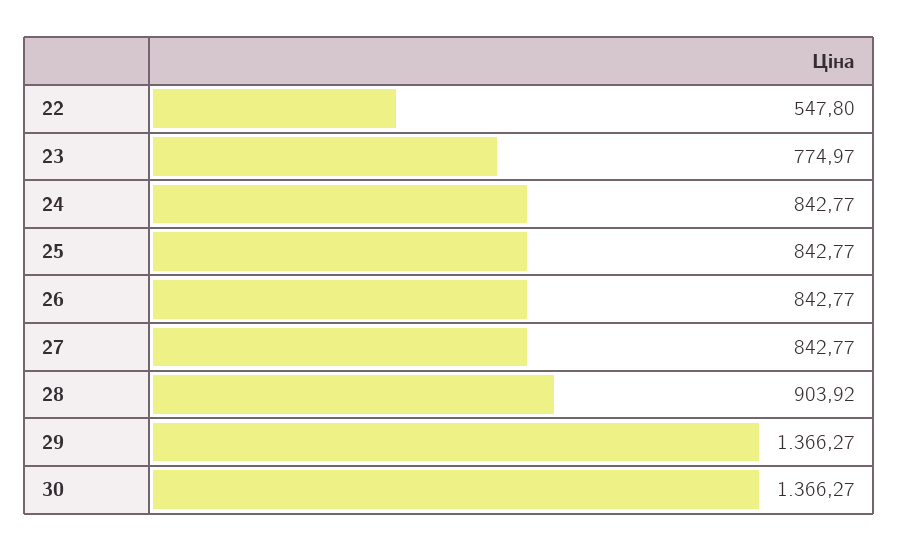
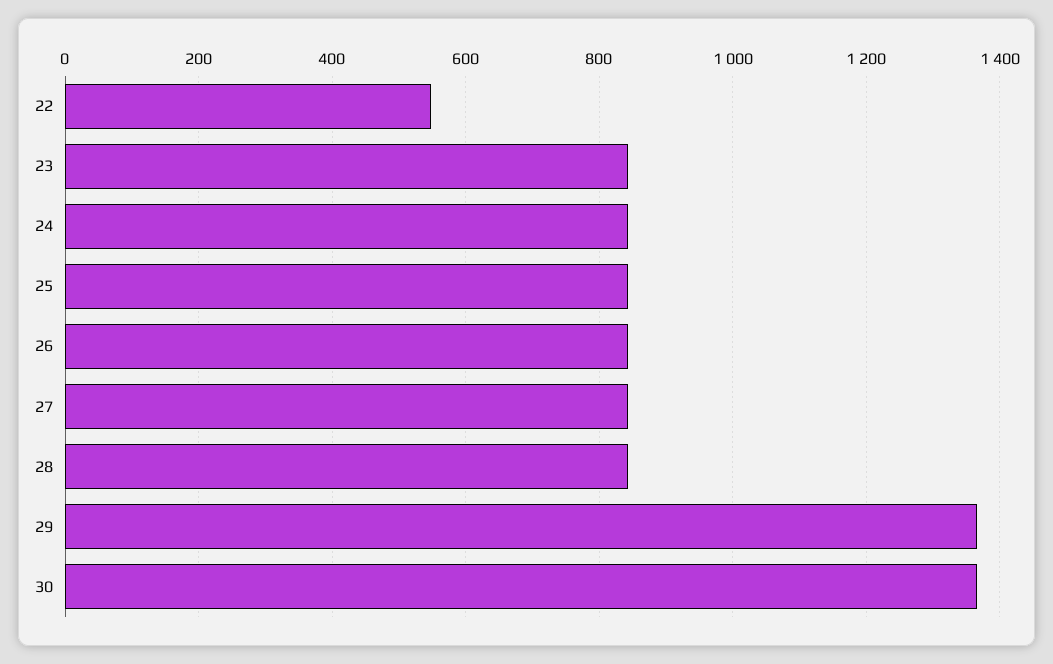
23: 774.97 -> 840
28: 903.92 -> 840

